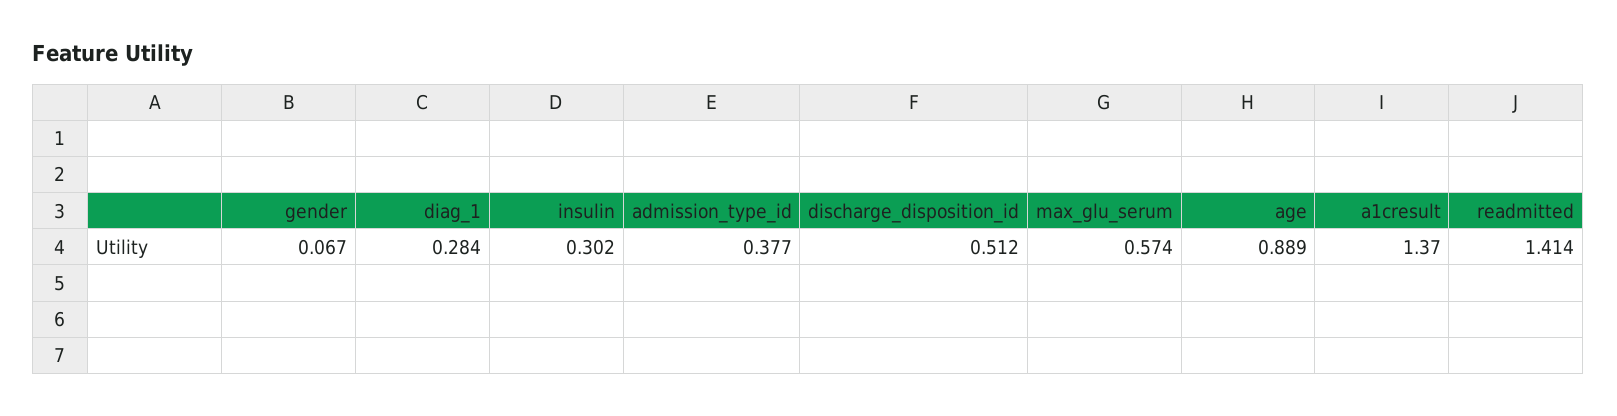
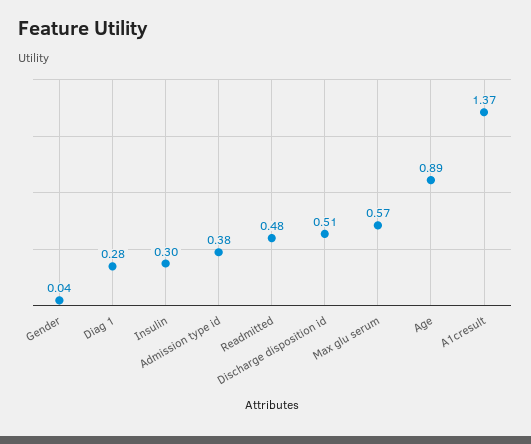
gender: 0.067 -> 0.04
readmitted: 1.414 -> 0.48

